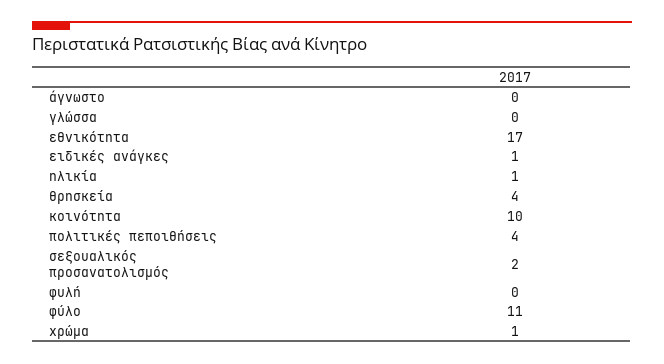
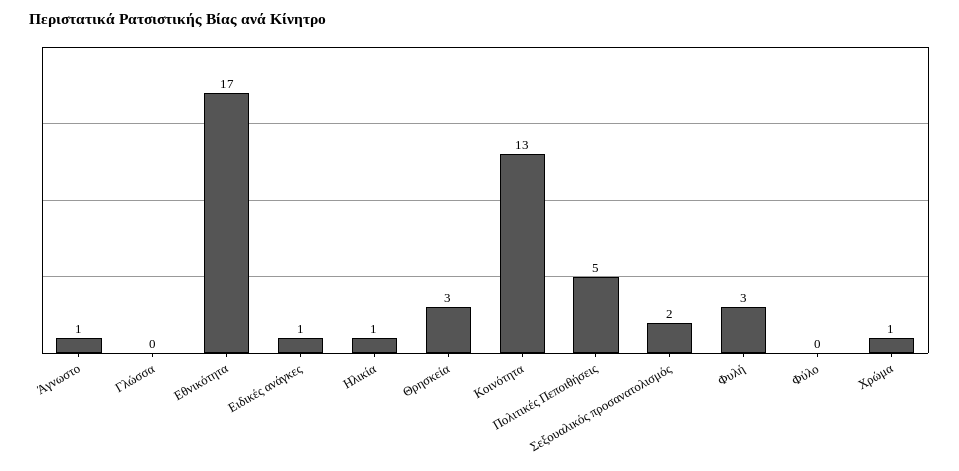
άγνωστο: 0 -> 1
θρησκεία: 4 -> 3
κοινότητα: 10 -> 13
πολιτικές πεποιθήσεις: 4 -> 5
φυλή: 0 -> 3
φύλο: 11 -> 0

